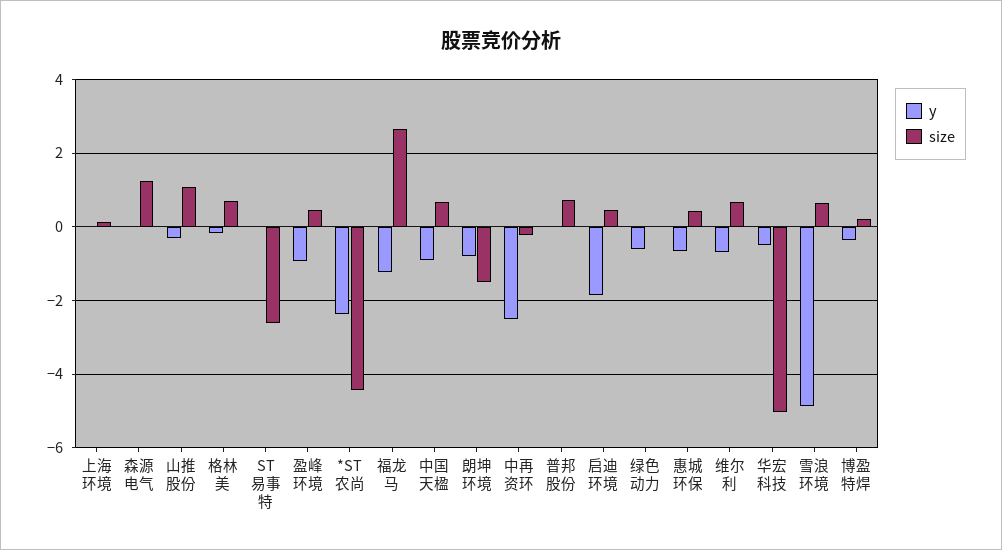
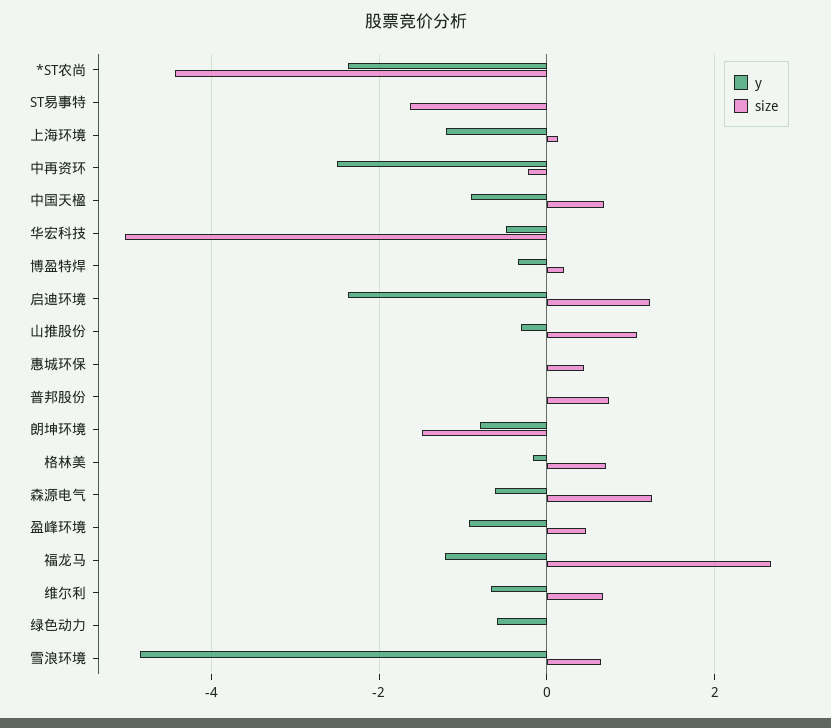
y, 上海环境: 0 -> -1.2
y, 森源电气: 0 -> -0.6
size, ST易事特: -2.6 -> -1.6
y, 启迪环境: -1.8 -> -2.4
size, 启迪环境: 0.4 -> 1.2
y, 惠城环保: -0.6 -> 0

